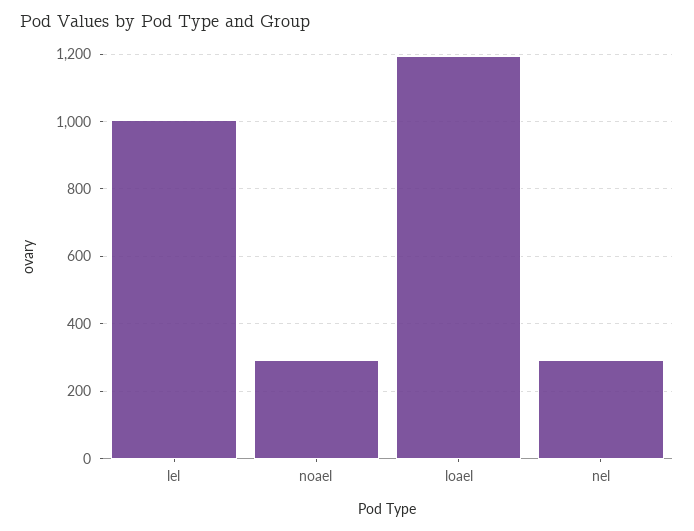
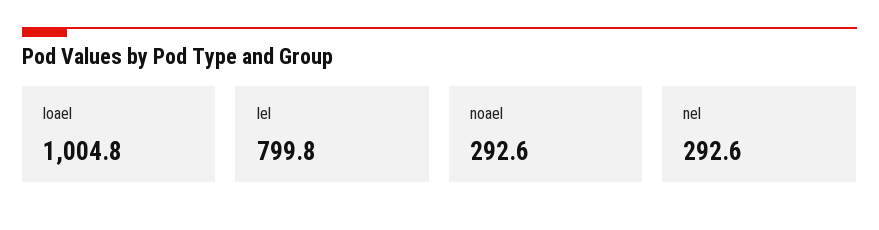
lel: 1000 -> 799.8
loael: 1200 -> 1004.8

